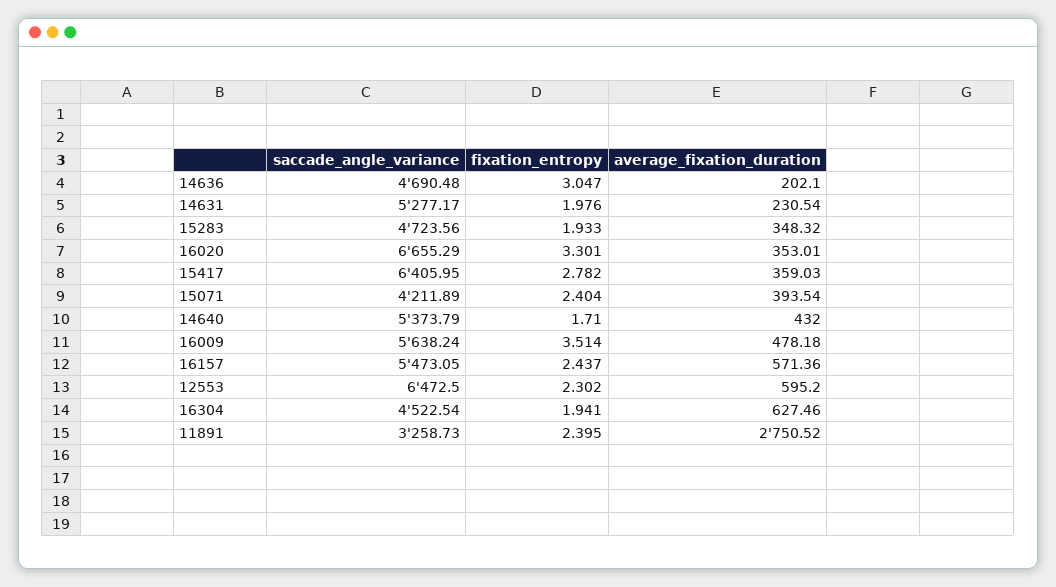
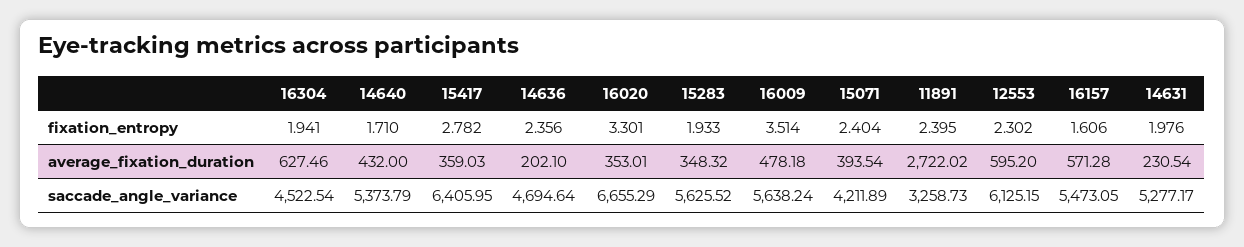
saccade_angle_variance, 14636: 4690.48 -> 4694.64
fixation_entropy, 14636: 3.047 -> 2.356
saccade_angle_variance, 15283: 4723.56 -> 5625.52
fixation_entropy, 16157: 2.437 -> 1.606
average_fixation_duration, 16157: 571.36 -> 571.28
saccade_angle_variance, 12553: 6472.5 -> 6125.15
average_fixation_duration, 11891: 2750.52 -> 2722.02

